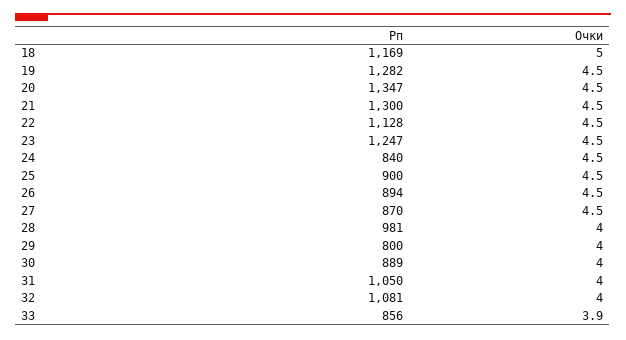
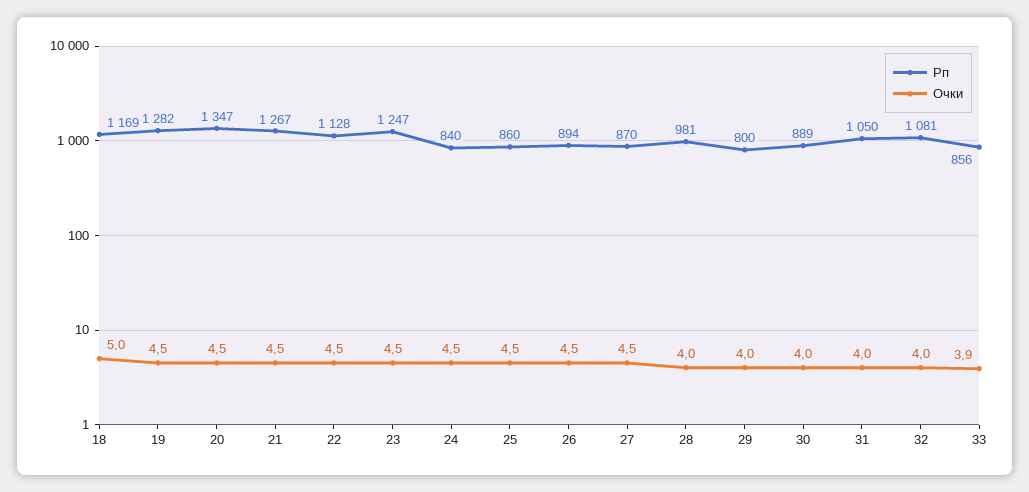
Рп, 21: 1300 -> 1267
Рп, 25: 900 -> 860

